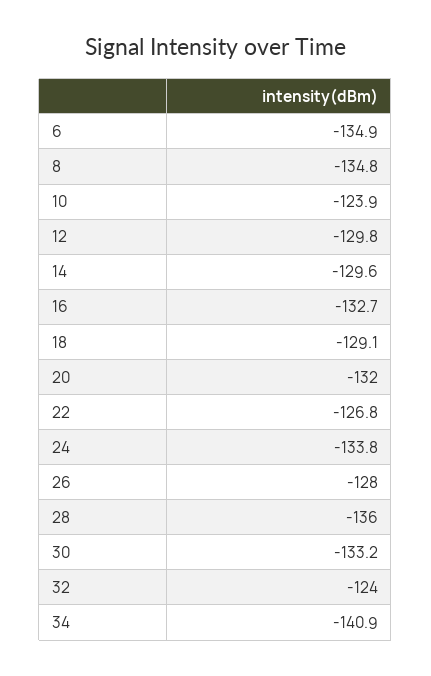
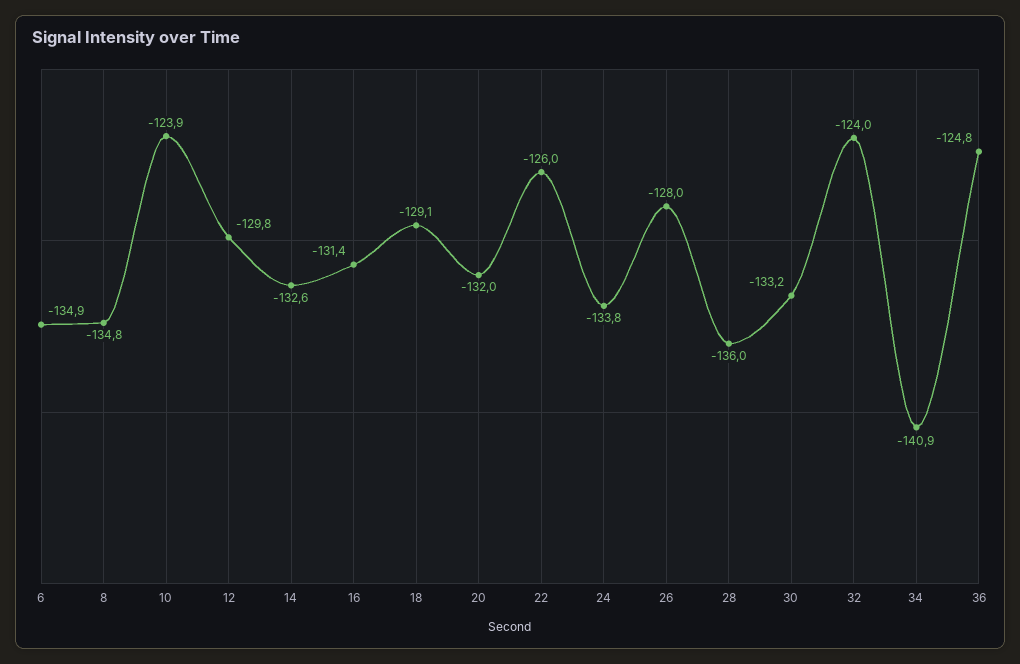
14: -129.6 -> -132.6
16: -132.7 -> -131.4
22: -126.8 -> -126
36: none -> -124.8

